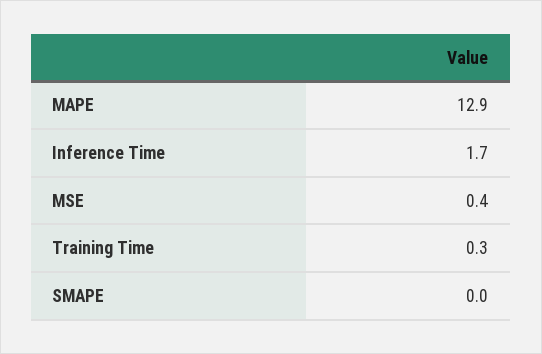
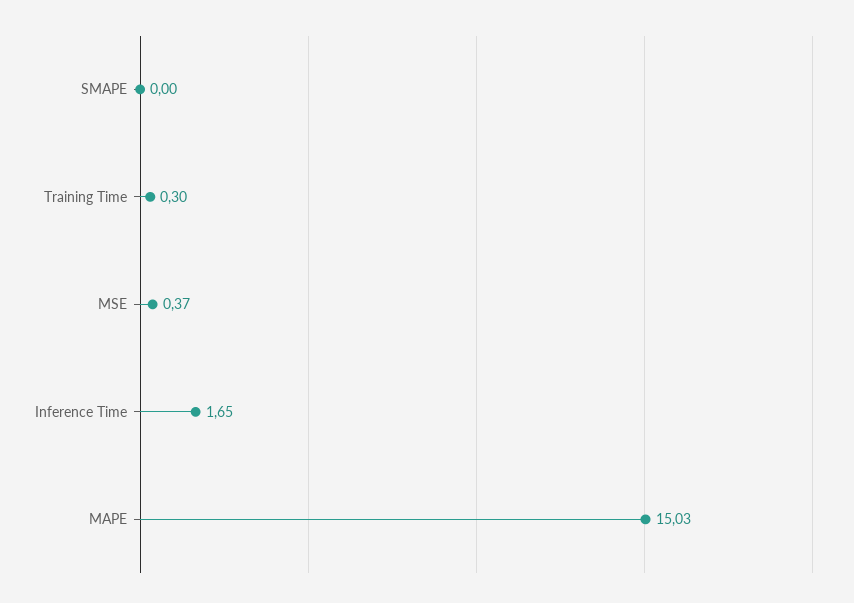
MAPE: 12.9 -> 15.03

